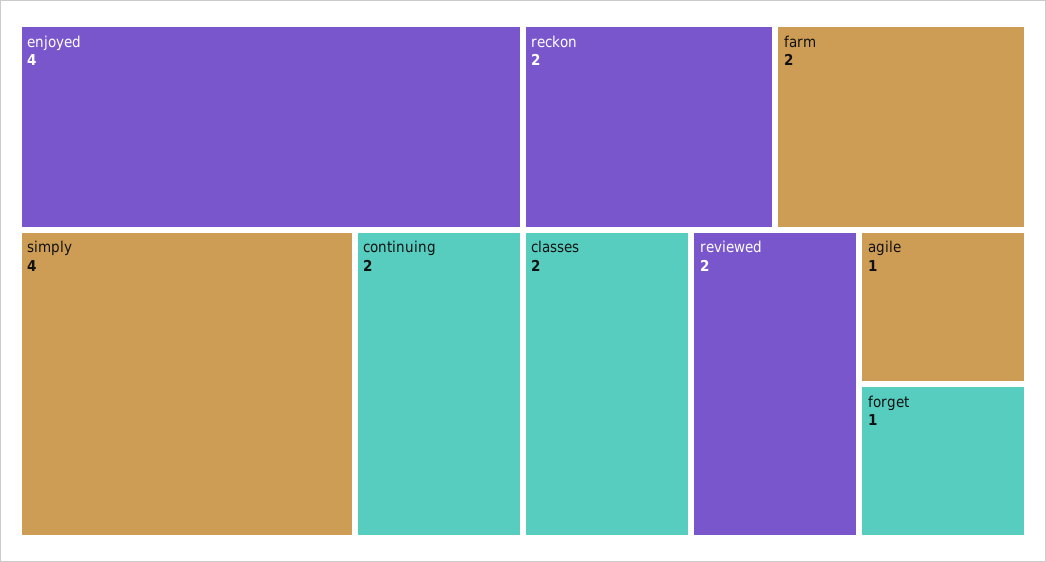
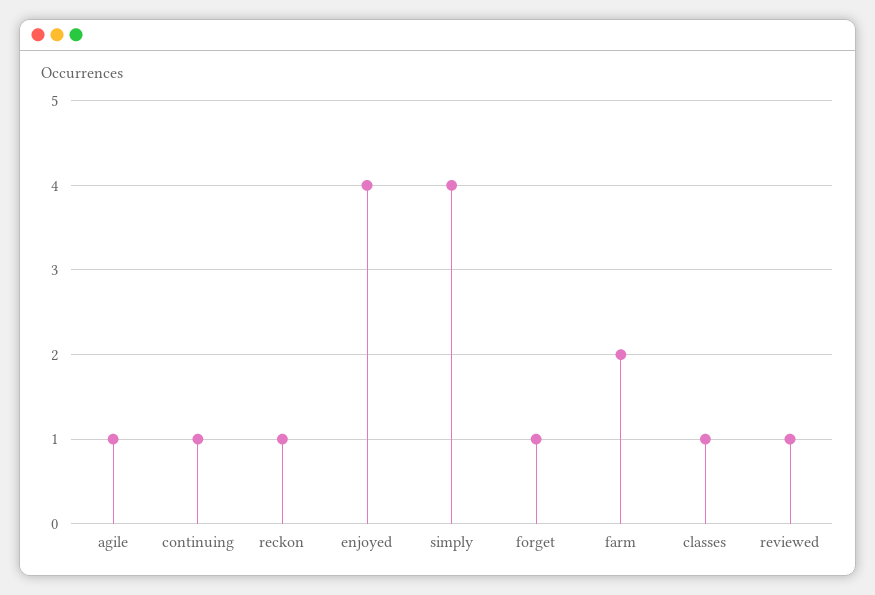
continuing: 2 -> 1
reckon: 2 -> 1
classes: 2 -> 1
reviewed: 2 -> 1

